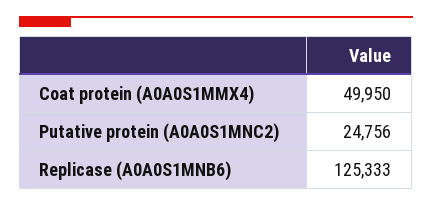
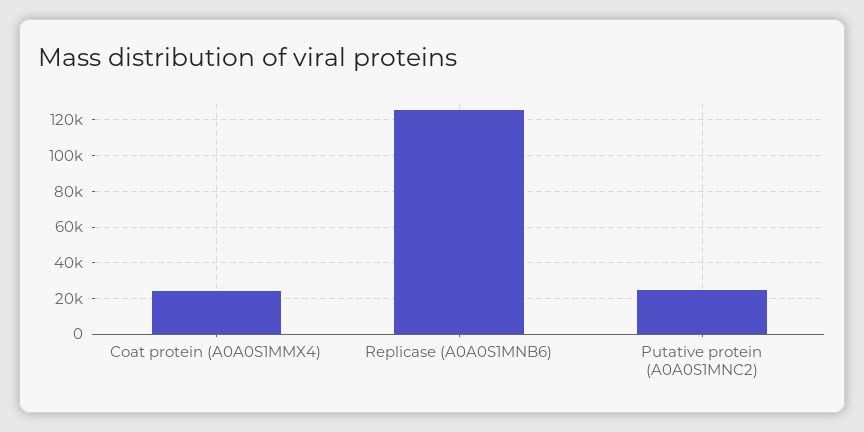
Coat protein (A0A0S1MMX4): 49950 -> 25000

